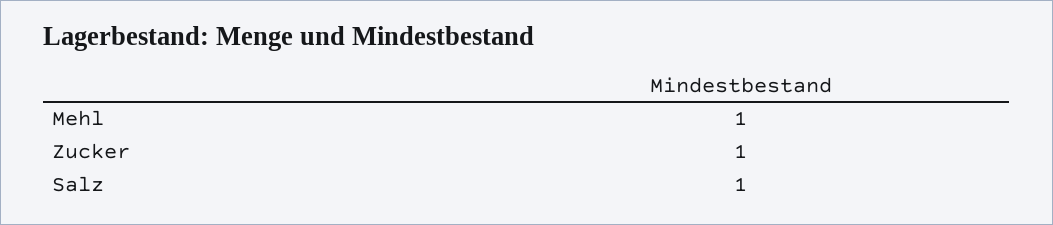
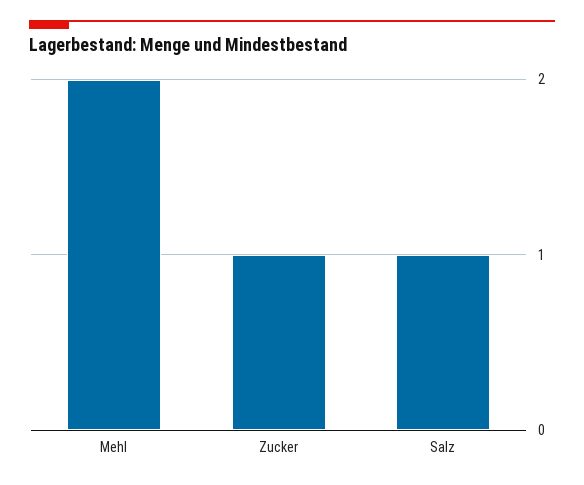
Mehl: 1 -> 2

